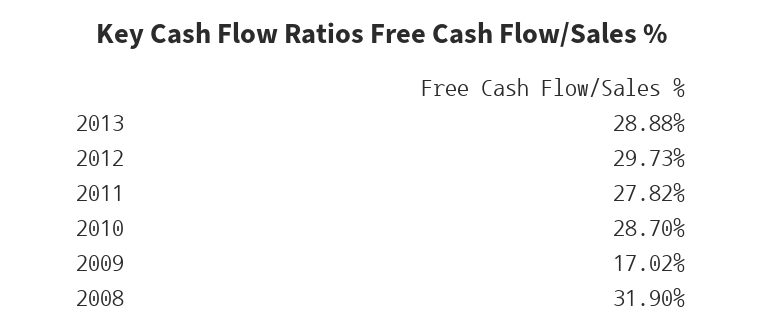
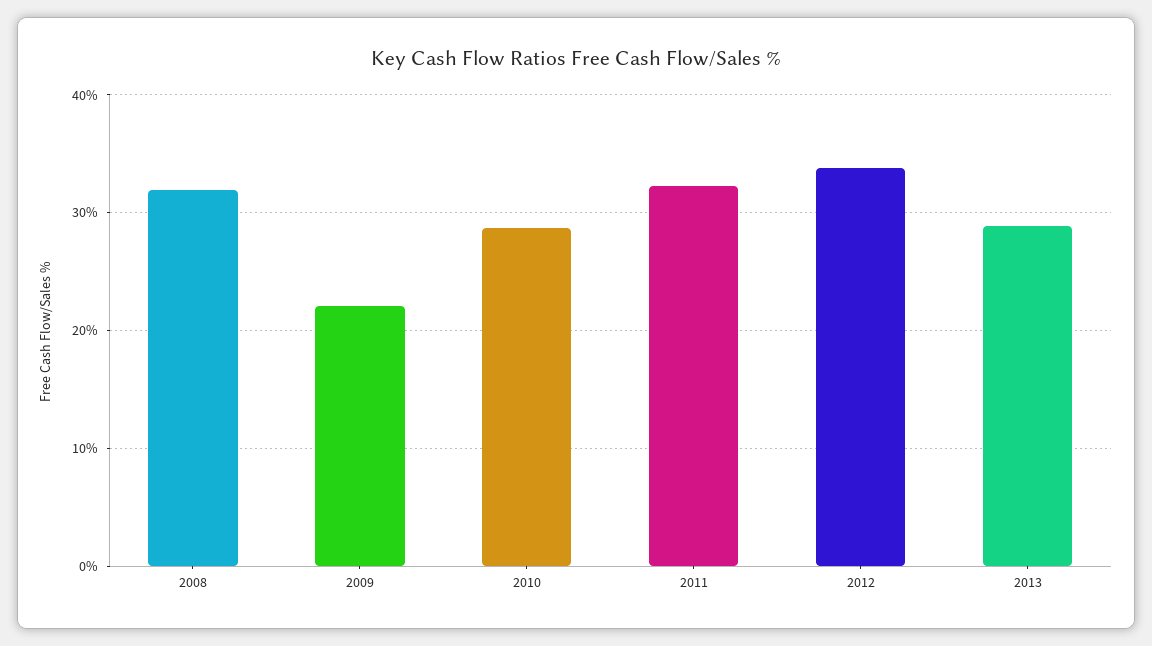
2012: 29.73 -> 34
2011: 27.82 -> 32
2009: 17.02 -> 22

